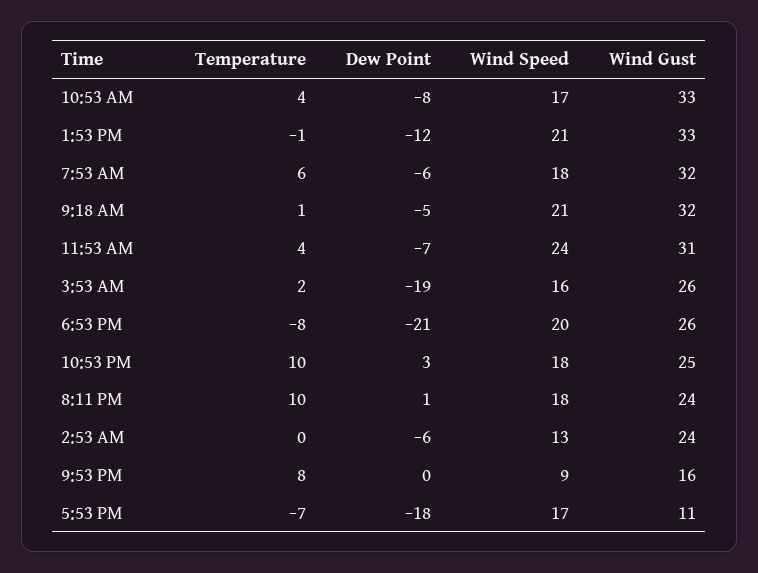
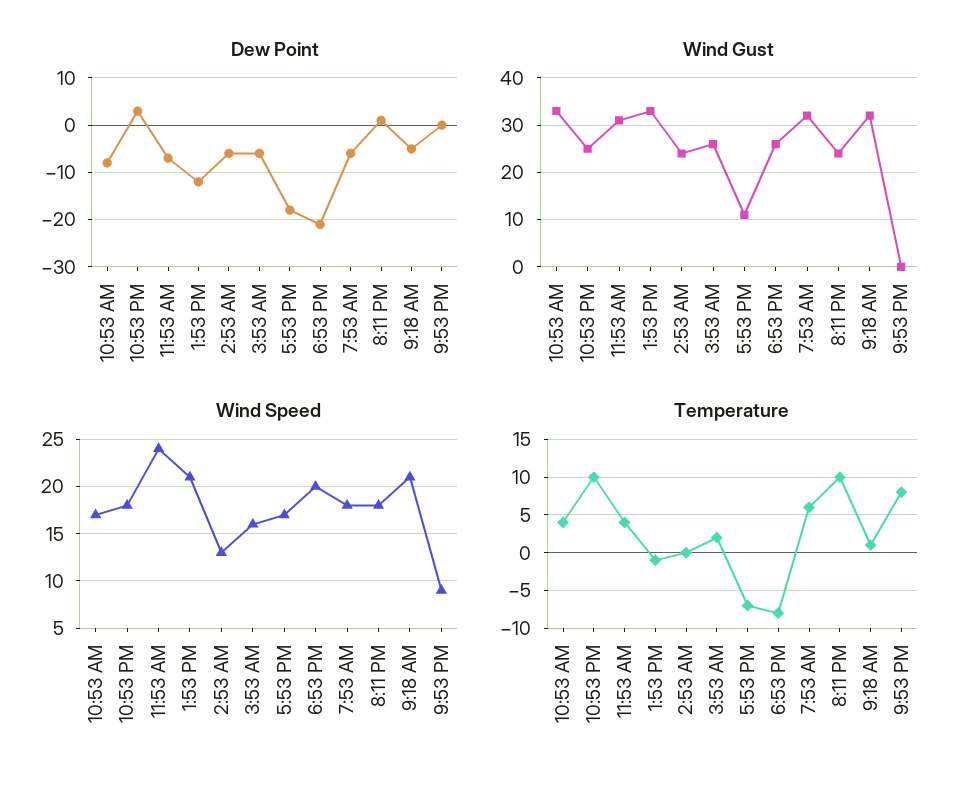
Dew Point, 3:53 AM: -19 -> -5
Wind Gust, 9:53 PM: 16 -> 0

